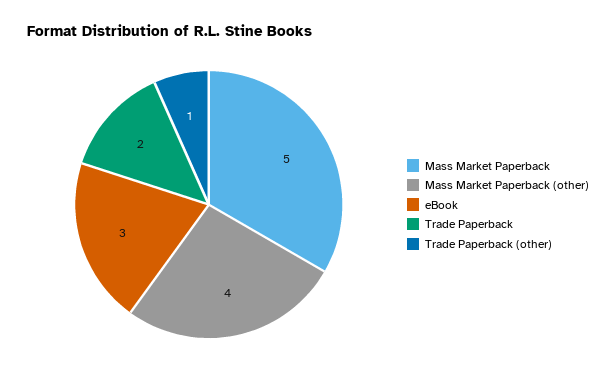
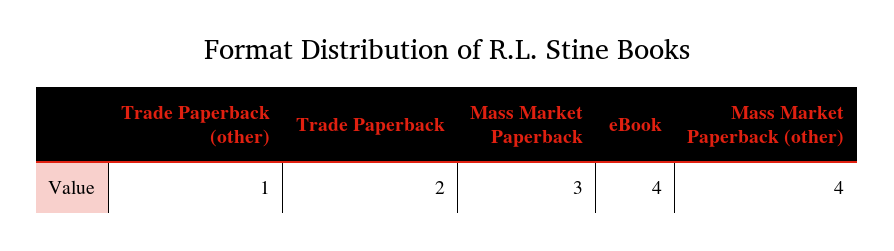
Mass Market Paperback: 5 -> 3
eBook: 3 -> 4

